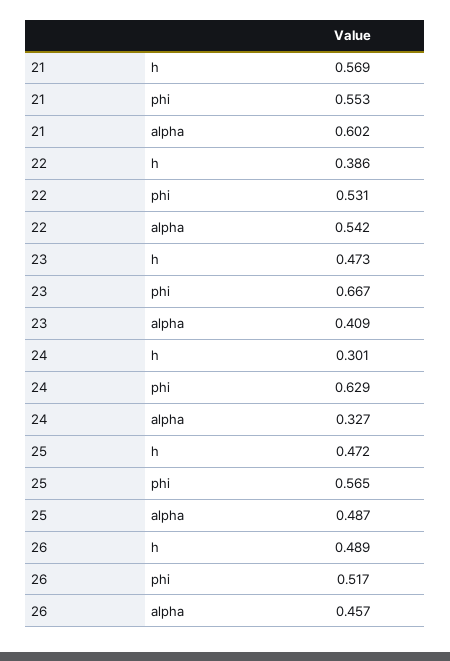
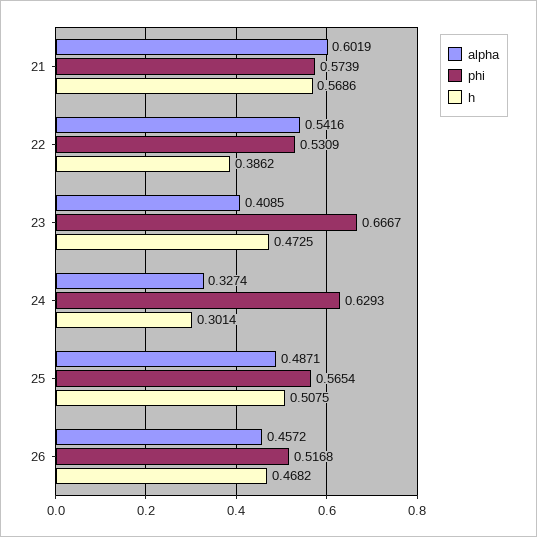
phi, 21: 0.553 -> 0.5739
h, 25: 0.472 -> 0.5075
h, 26: 0.489 -> 0.4682

